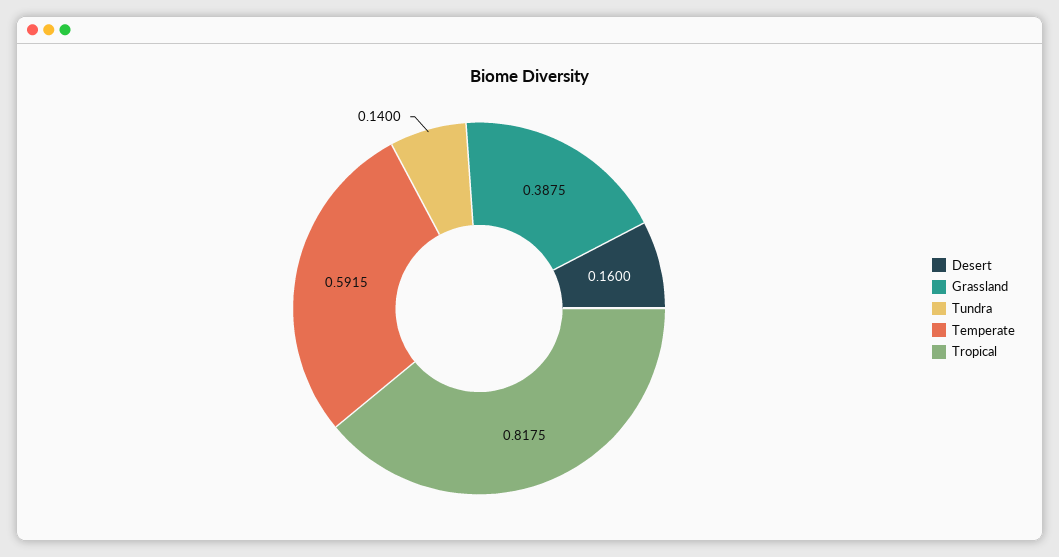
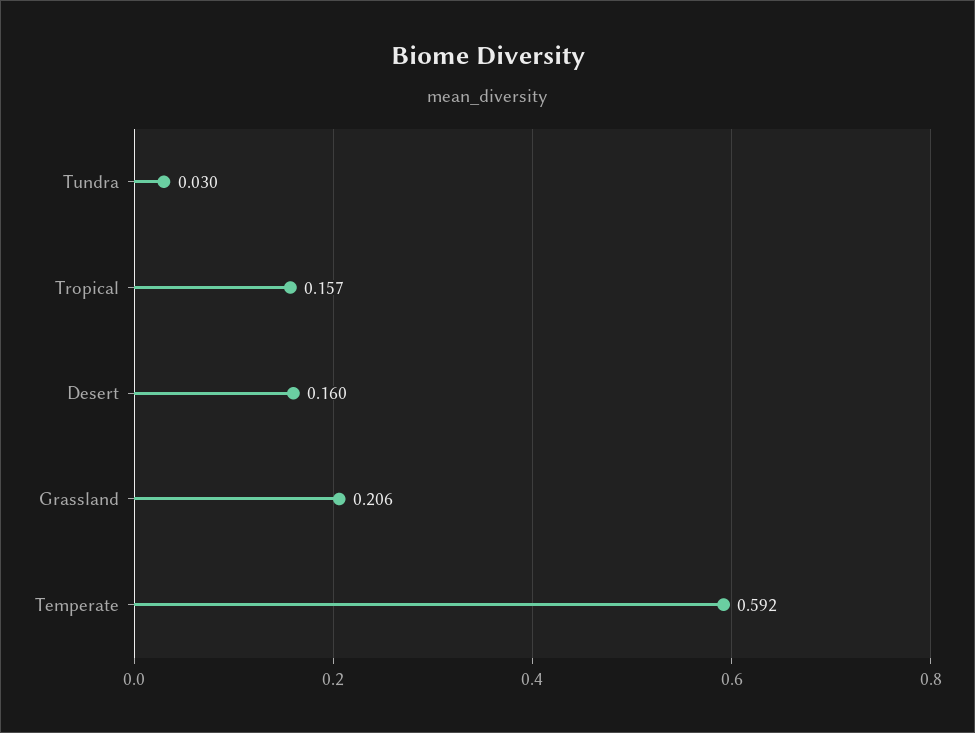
Grassland: 0.3875 -> 0.206
Tundra: 0.14 -> 0.03
Tropical: 0.8175 -> 0.157

